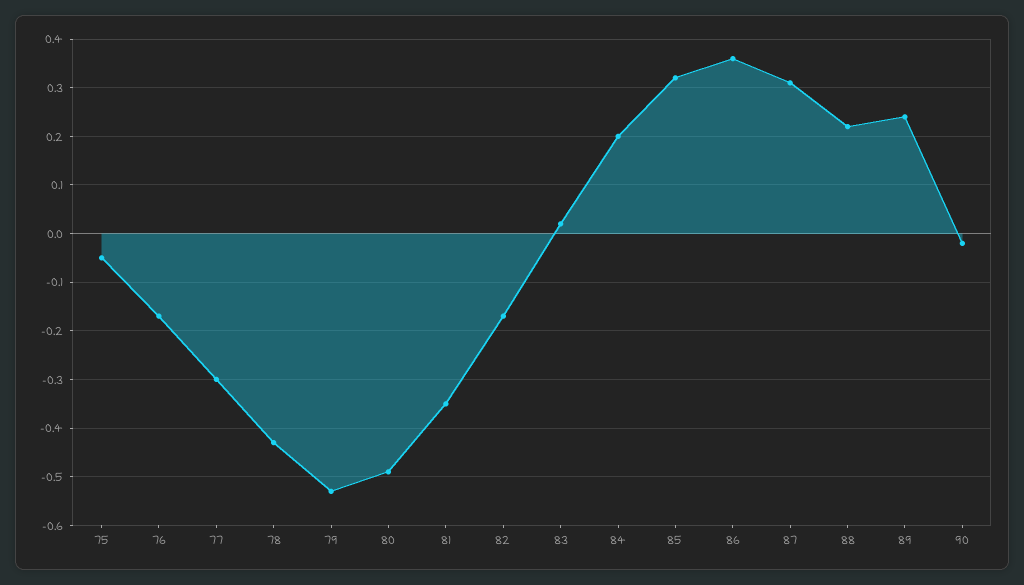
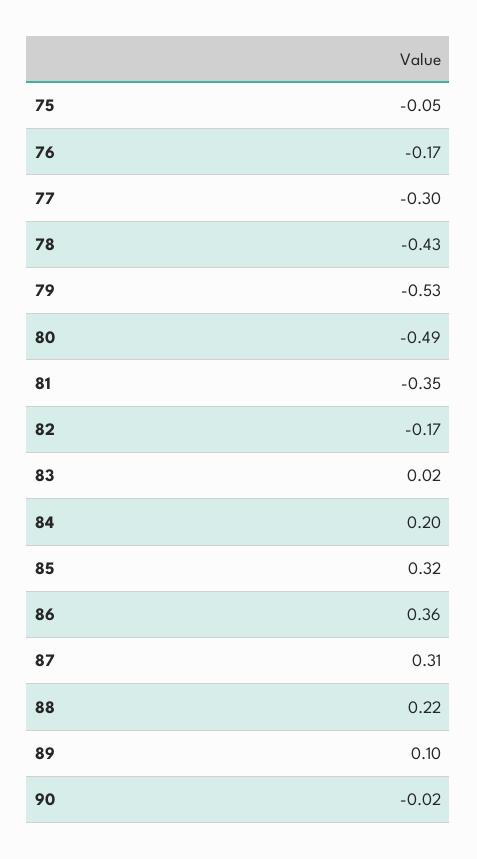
89: 0.25 -> 0.1

